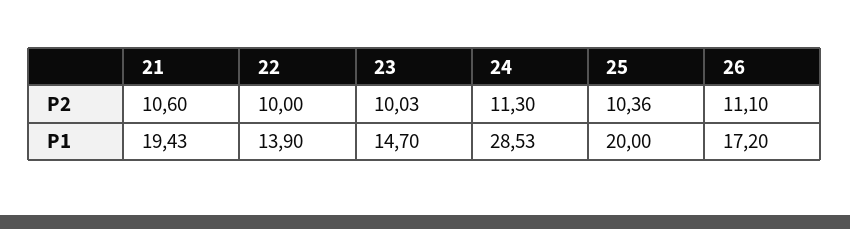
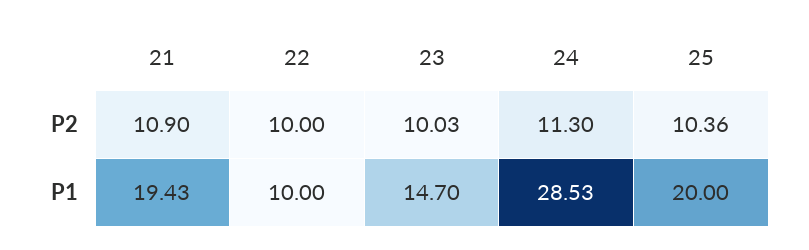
21, P2: 10.6 -> 10.9
26, P2: 11.1 -> none
22, P1: 13.9 -> 10
26, P1: 17.2 -> none

